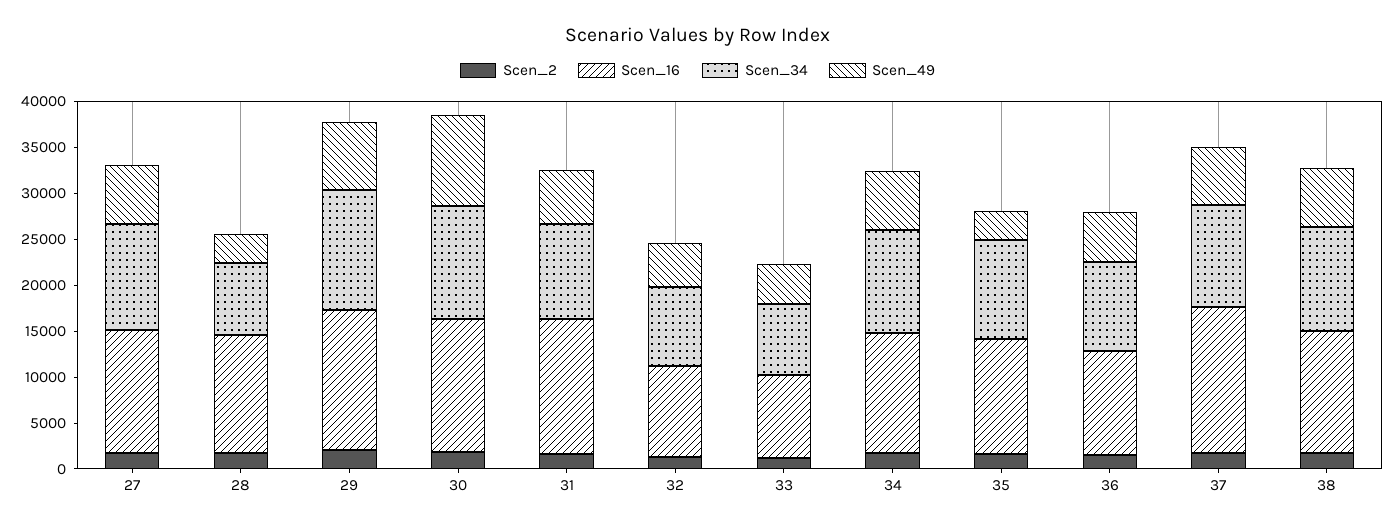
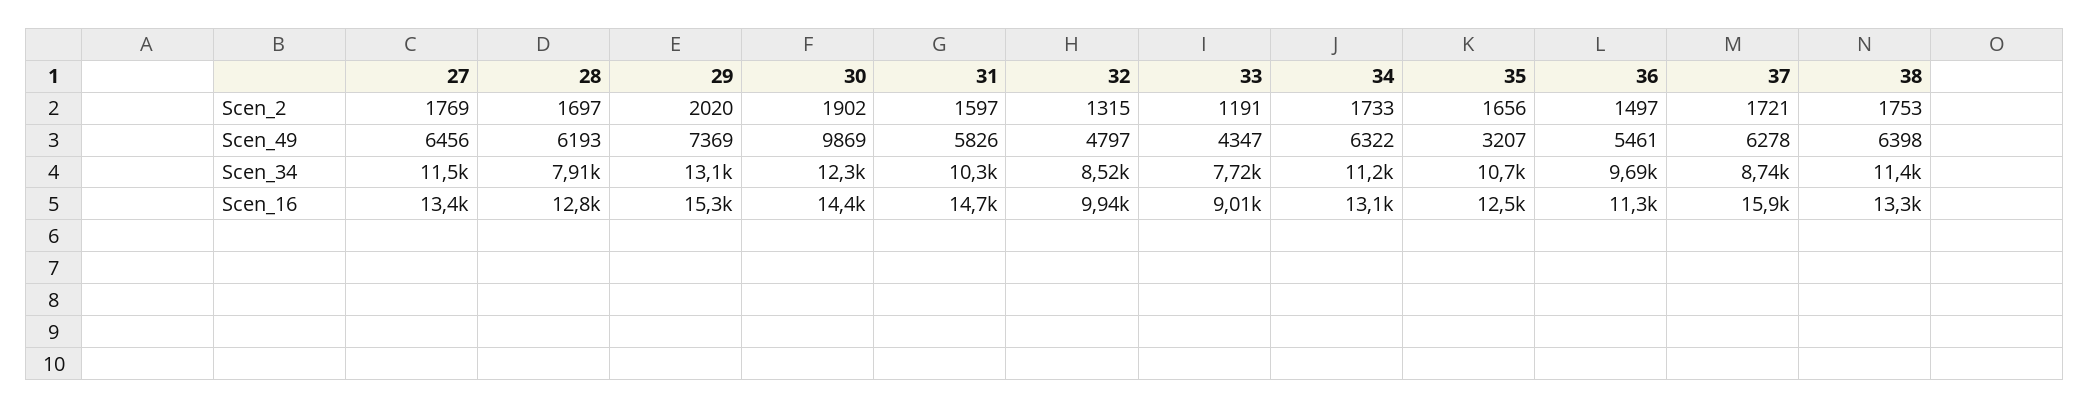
Scen_49, 28: 3000 -> 6193
Scen_34, 37: 11000 -> 8740

